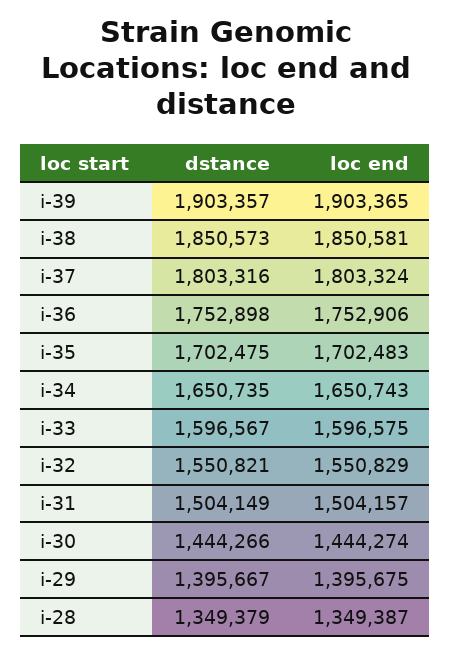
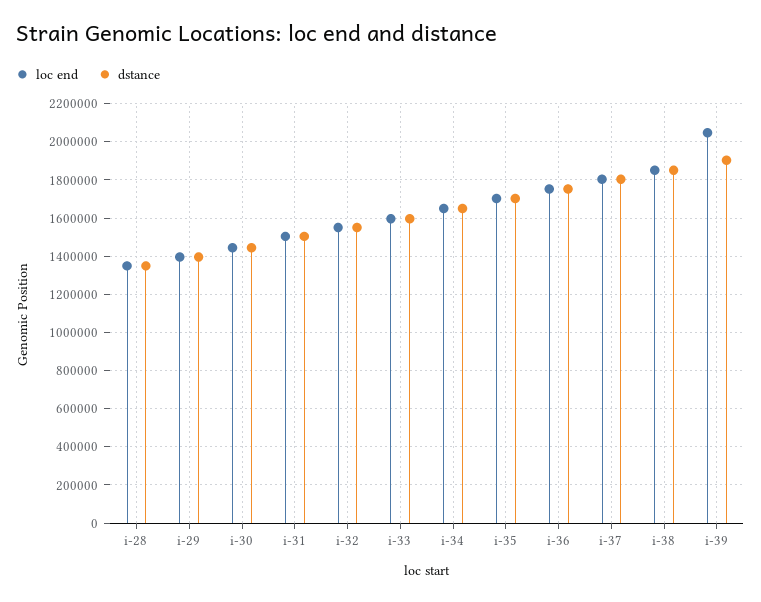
loc end, i-39: 1903365 -> 2050000

